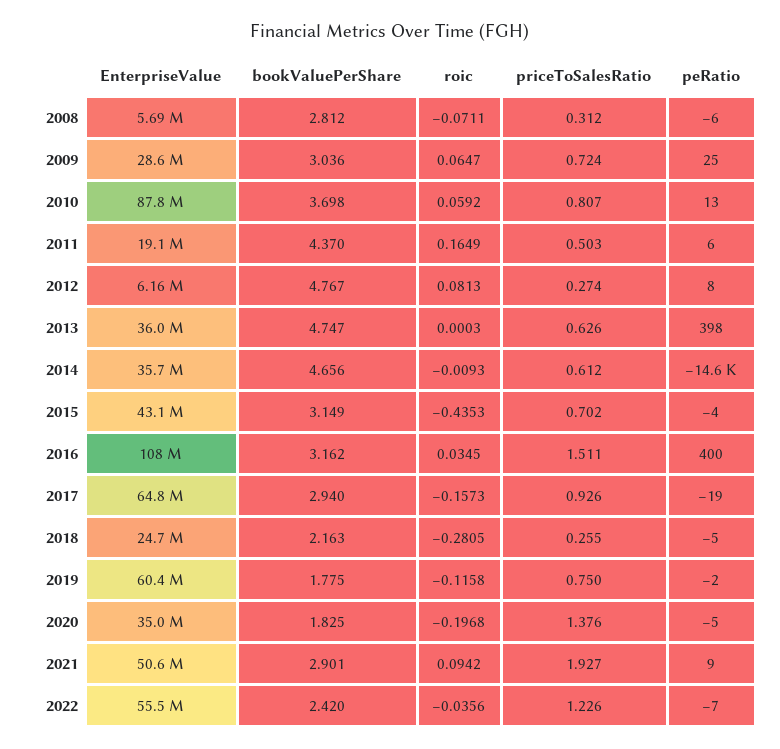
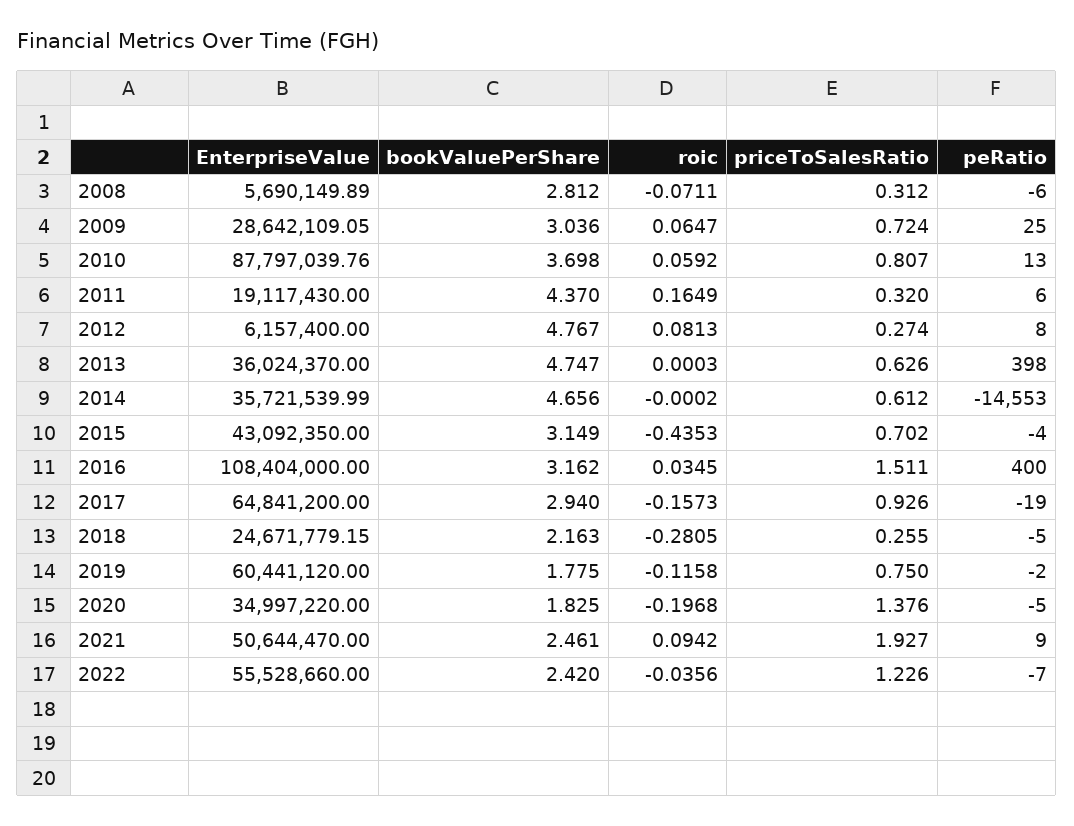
priceToSalesRatio, 2011: 0.503 -> 0.32
roic, 2014: -0.0093 -> -0.0002
bookValuePerShare, 2021: 2.901 -> 2.461

